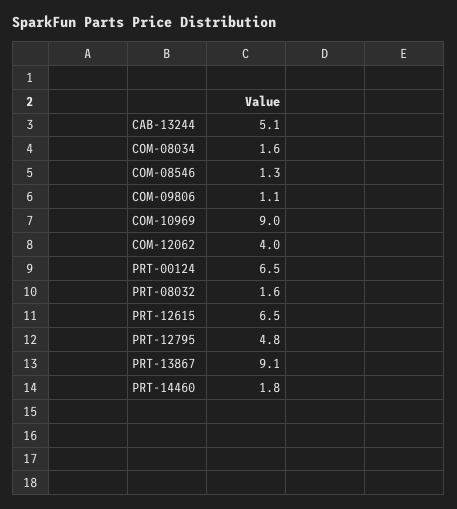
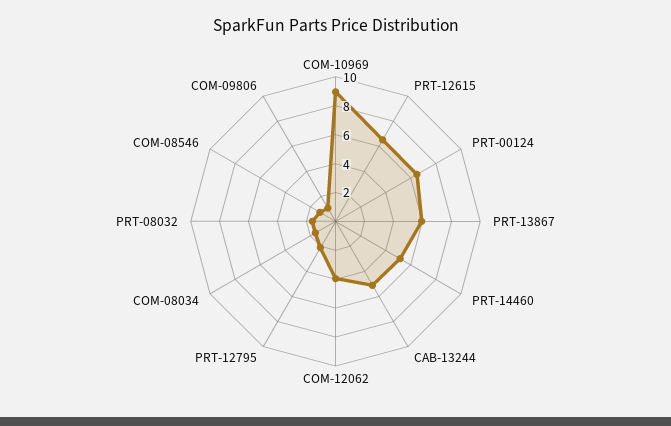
PRT-12795: 4.8 -> 2
PRT-13867: 9.1 -> 6
PRT-14460: 1.8 -> 5

